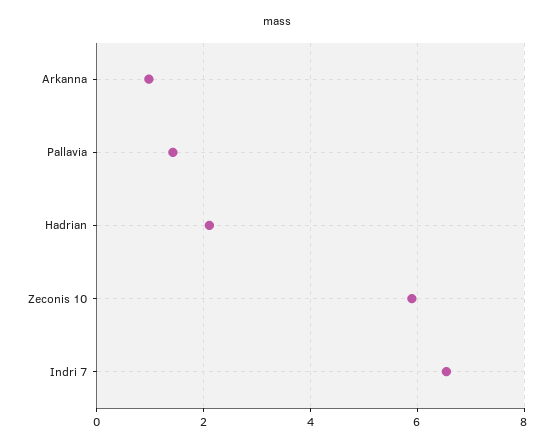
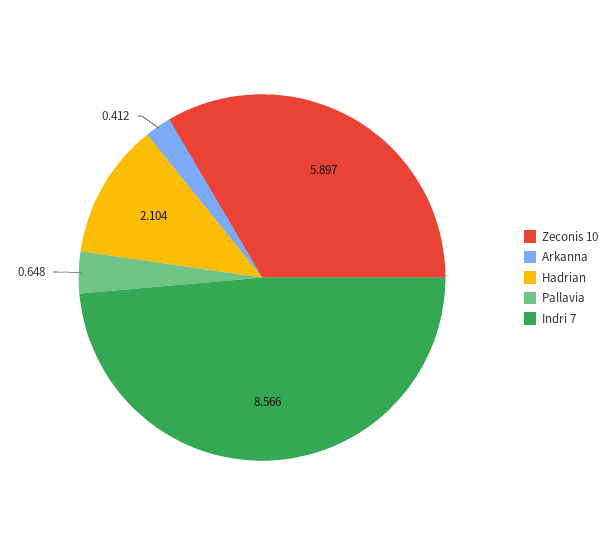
Arkanna: 1 -> 0.412
Pallavia: 1.4 -> 0.648
Indri 7: 6.6 -> 8.566

